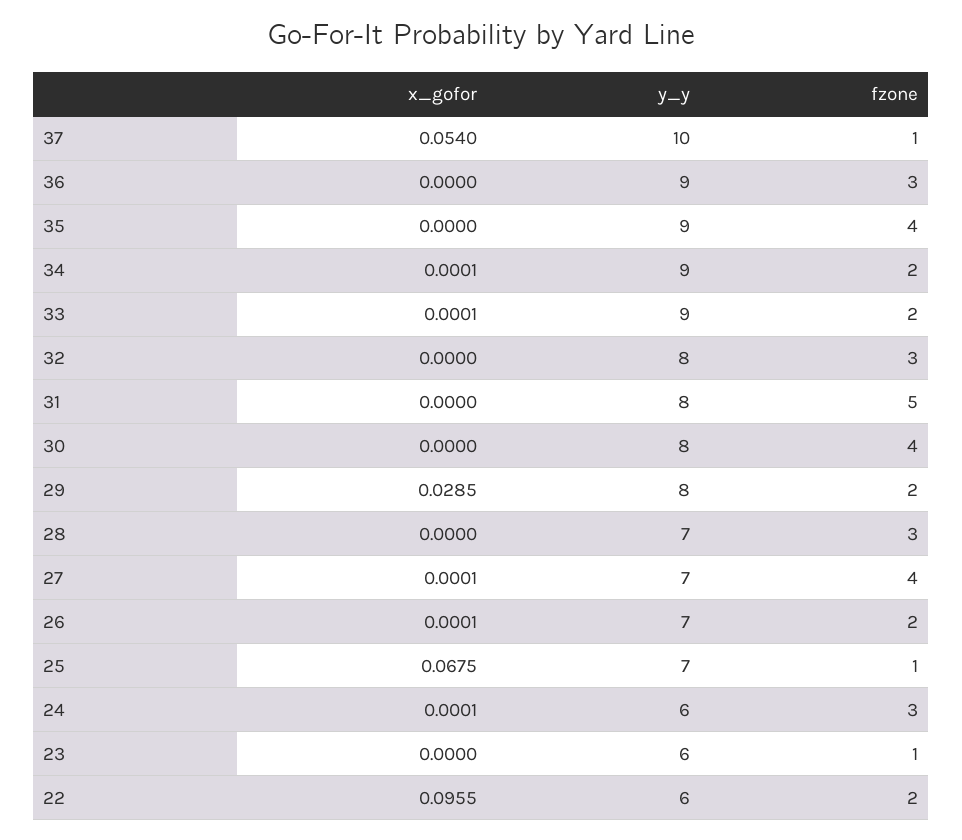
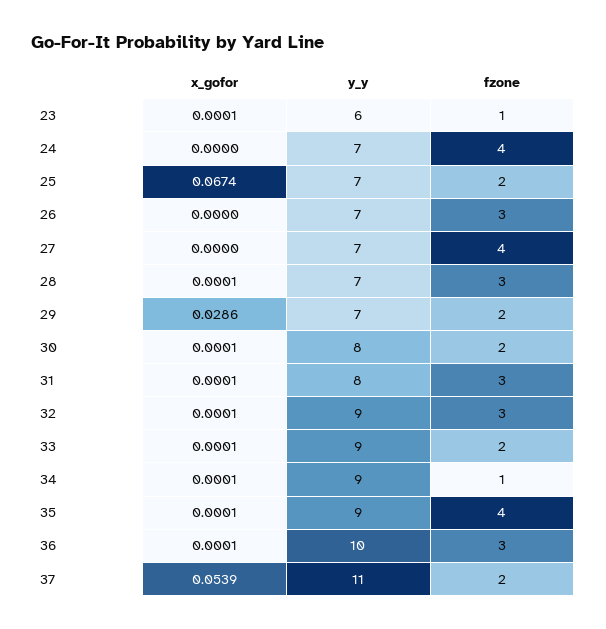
x_gofor, 37: 0.054 -> 0.0539
y_y, 37: 10 -> 11
fzone, 37: 1 -> 2
x_gofor, 36: 0 -> 0.0001
y_y, 36: 9 -> 10
x_gofor, 35: 0 -> 0.0001
fzone, 34: 2 -> 1
x_gofor, 32: 0 -> 0.0001
y_y, 32: 8 -> 9
x_gofor, 31: 0 -> 0.0001
fzone, 31: 5 -> 3
x_gofor, 30: 0 -> 0.0001
fzone, 30: 4 -> 2
x_gofor, 29: 0.0285 -> 0.0286
y_y, 29: 8 -> 7
x_gofor, 28: 0 -> 0.0001
x_gofor, 27: 0.0001 -> 0
x_gofor, 26: 0.0001 -> 0
fzone, 26: 2 -> 3
x_gofor, 25: 0.0675 -> 0.0674
fzone, 25: 1 -> 2
x_gofor, 24: 0.0001 -> 0
y_y, 24: 6 -> 7
fzone, 24: 3 -> 4
x_gofor, 23: 0 -> 0.0001
x_gofor, 22: 0.0955 -> none
y_y, 22: 6 -> none
fzone, 22: 2 -> none

